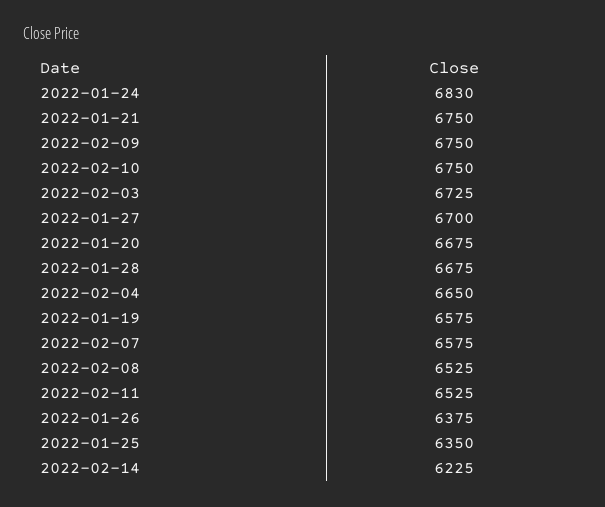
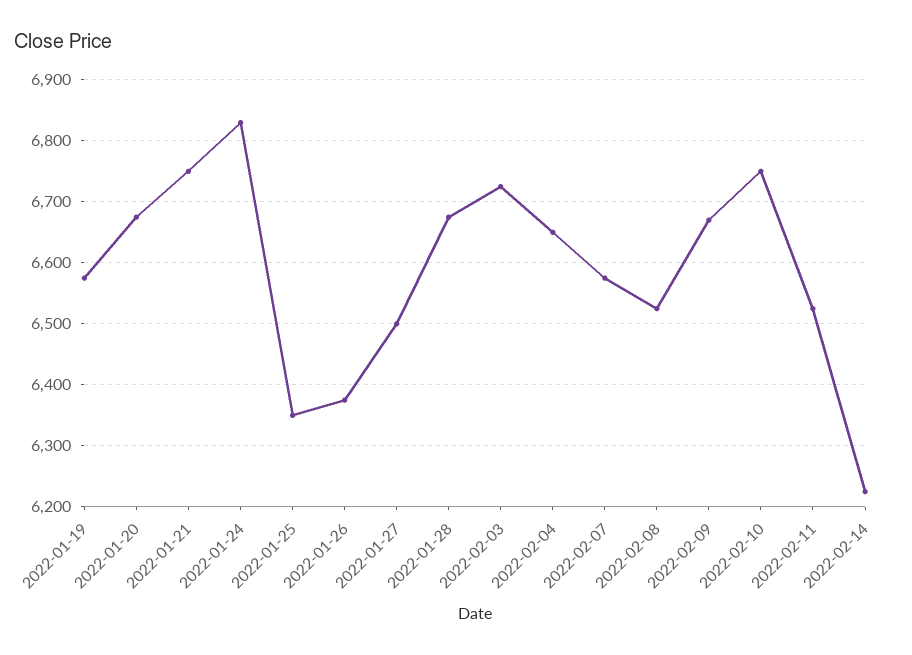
2022-02-09: 6750 -> 6670
2022-01-27: 6700 -> 6500

